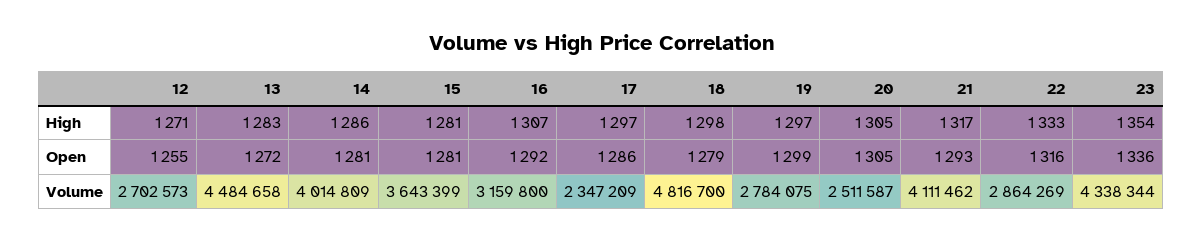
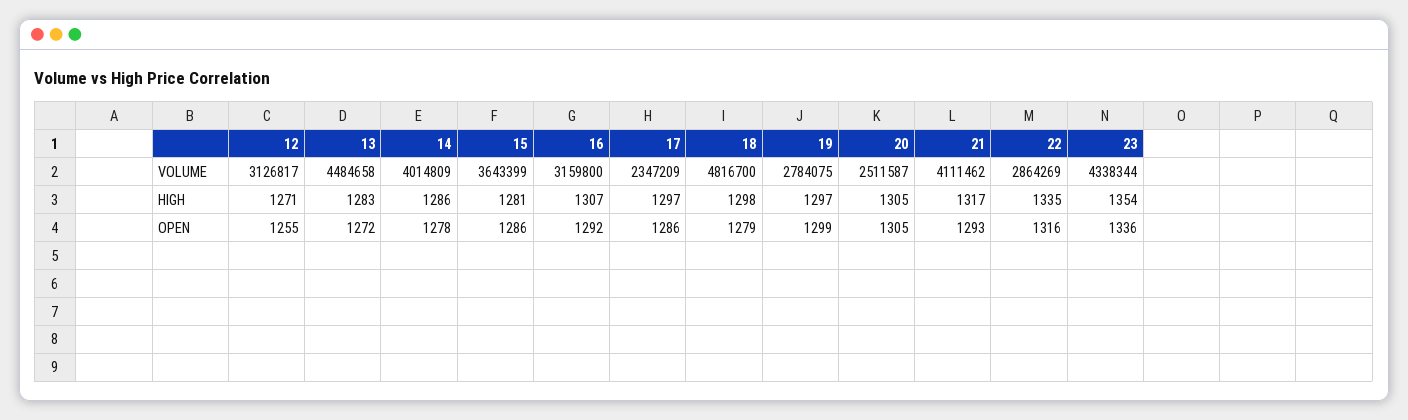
22, High: 1333 -> 1335
14, Open: 1281 -> 1278
15, Open: 1281 -> 1286
12, Volume: 2702573 -> 3126817

